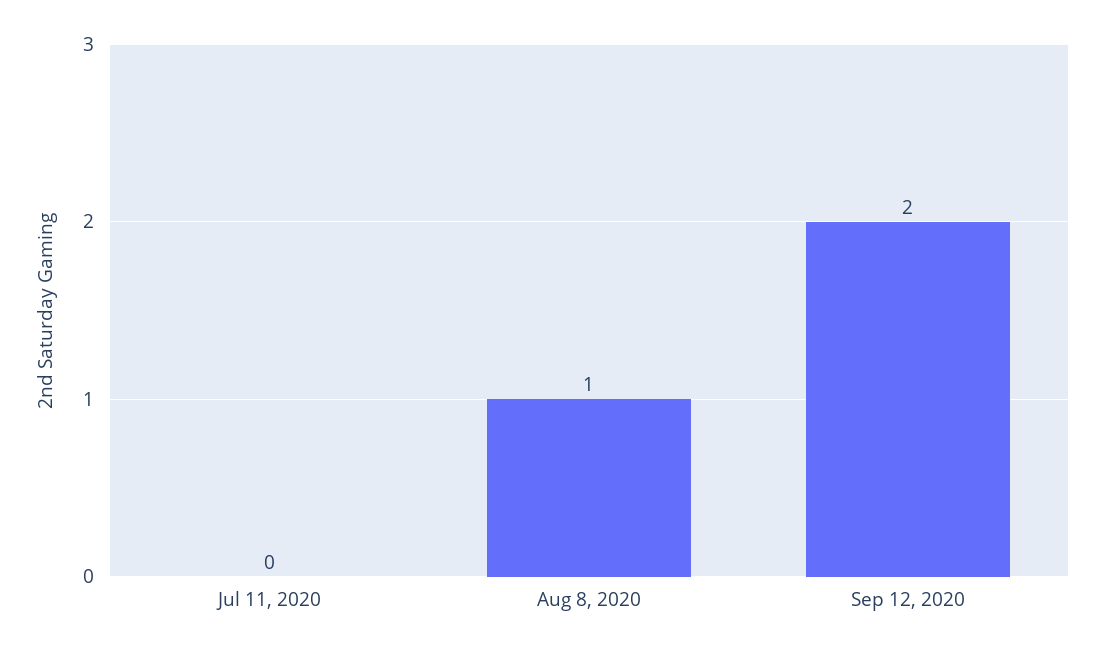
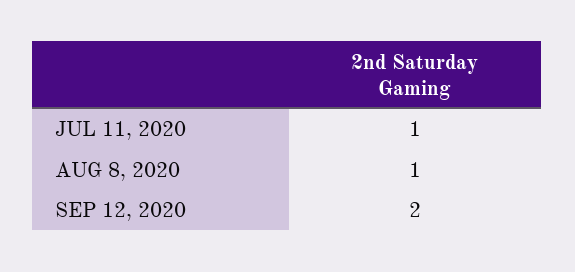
Jul 11, 2020: 0 -> 1

